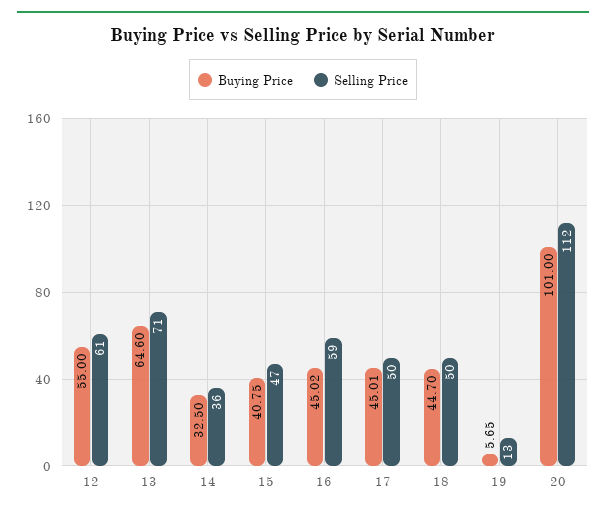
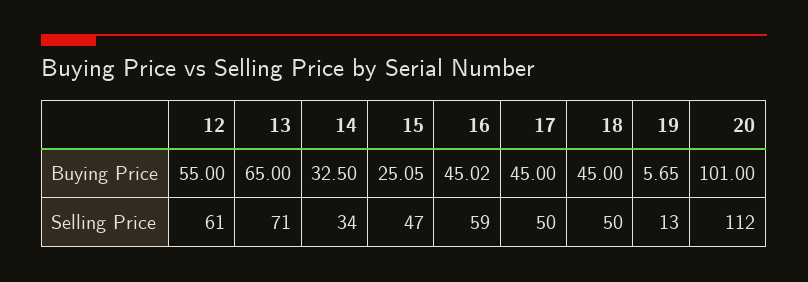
Buying Price, 13: 64.6 -> 65
Selling Price, 14: 36 -> 34
Buying Price, 15: 40.75 -> 25.05
Buying Price, 17: 45.01 -> 45
Buying Price, 18: 44.7 -> 45

